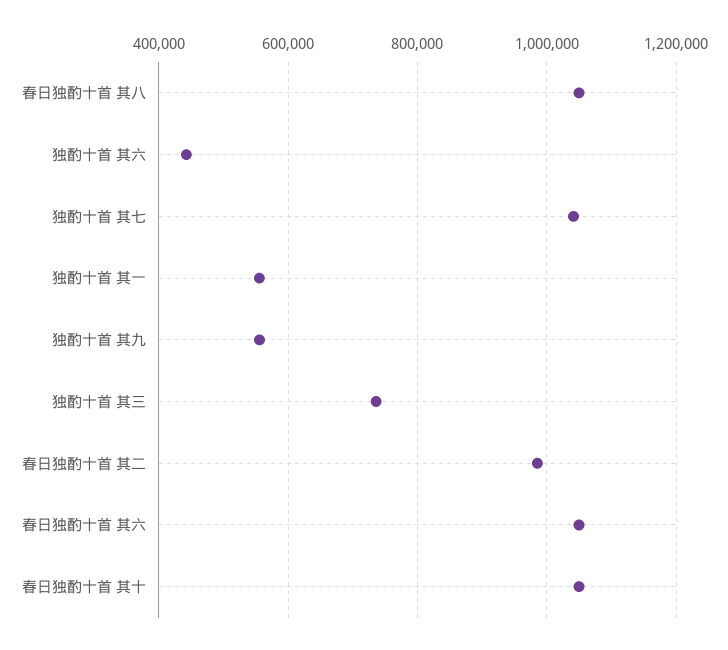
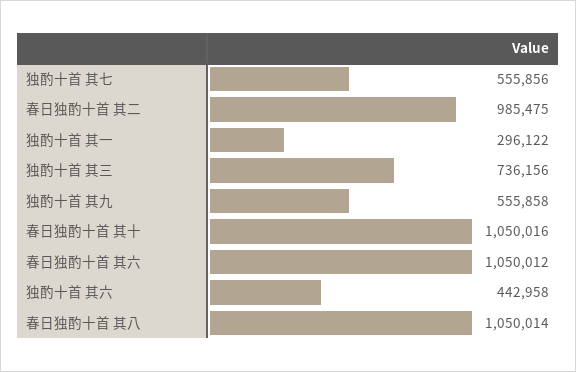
独酌十首 其七: 1040000 -> 555856
独酌十首 其一: 560000 -> 296122

